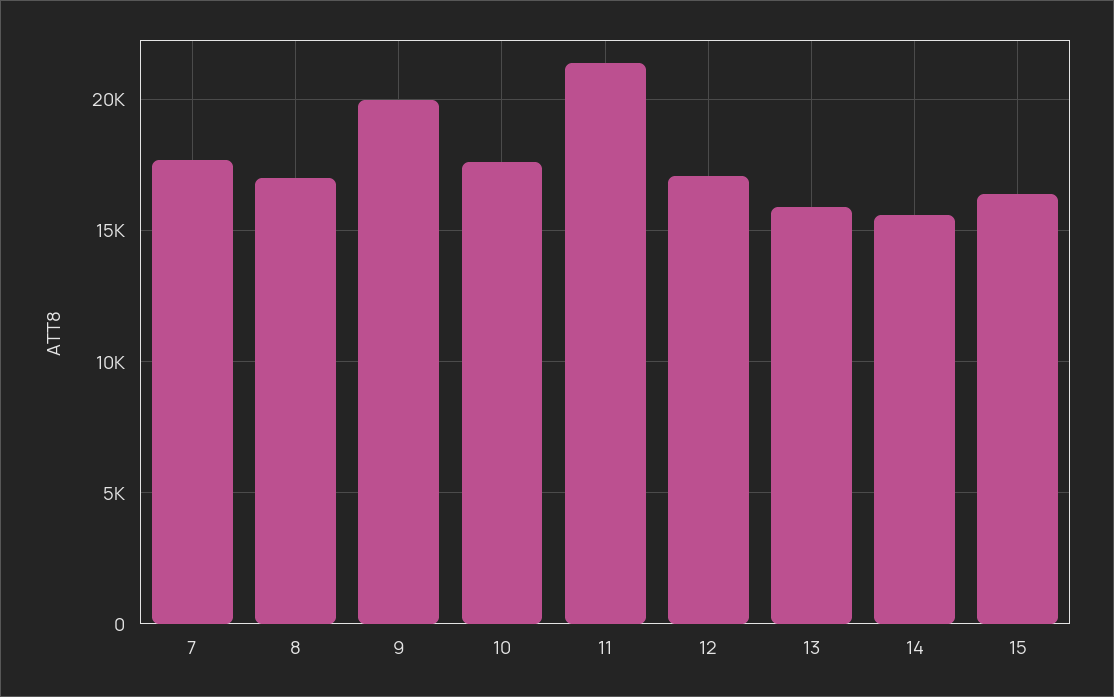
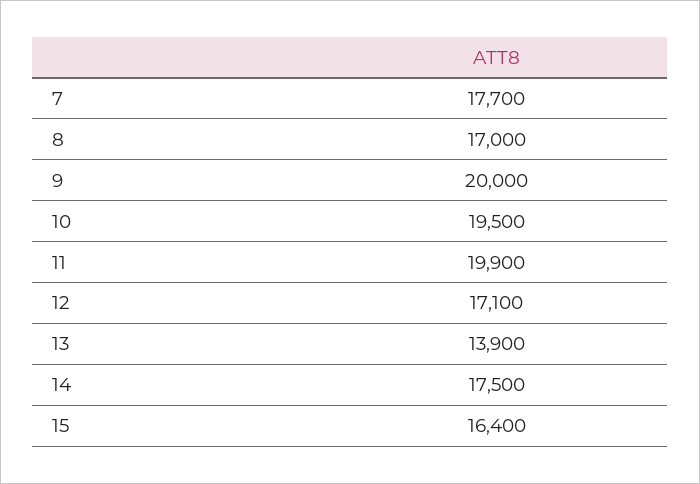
10: 17500 -> 19500
11: 21500 -> 19900
13: 16000 -> 13900
14: 15500 -> 17500

